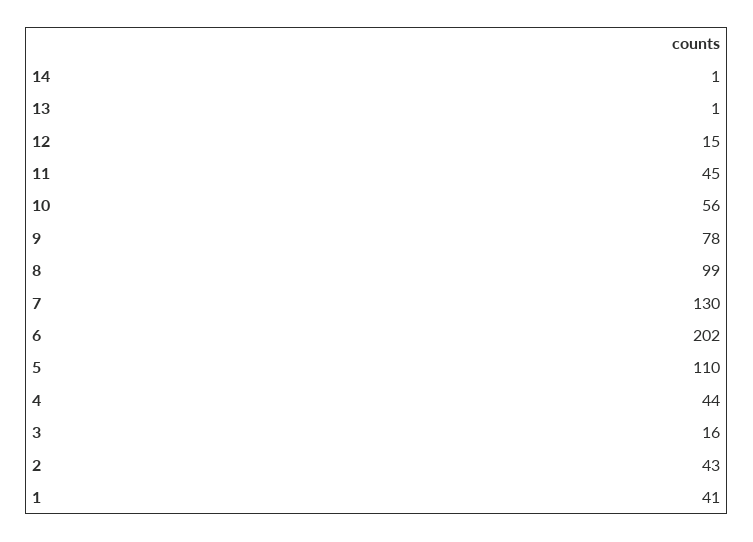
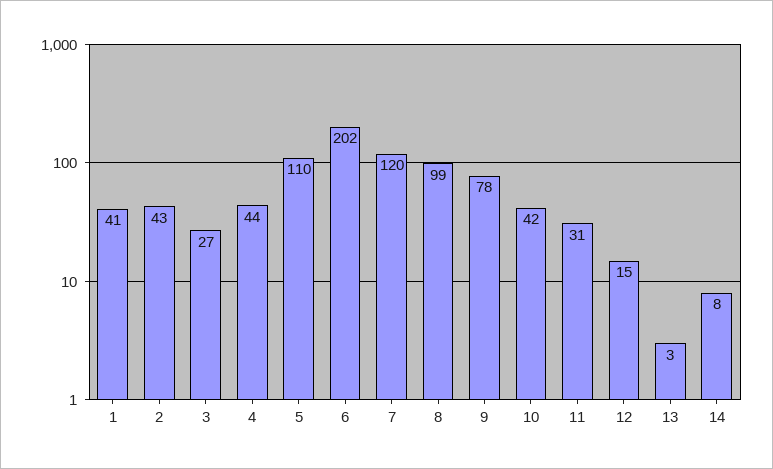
14: 1 -> 8
13: 1 -> 3
11: 45 -> 31
10: 56 -> 42
7: 130 -> 120
3: 16 -> 27

